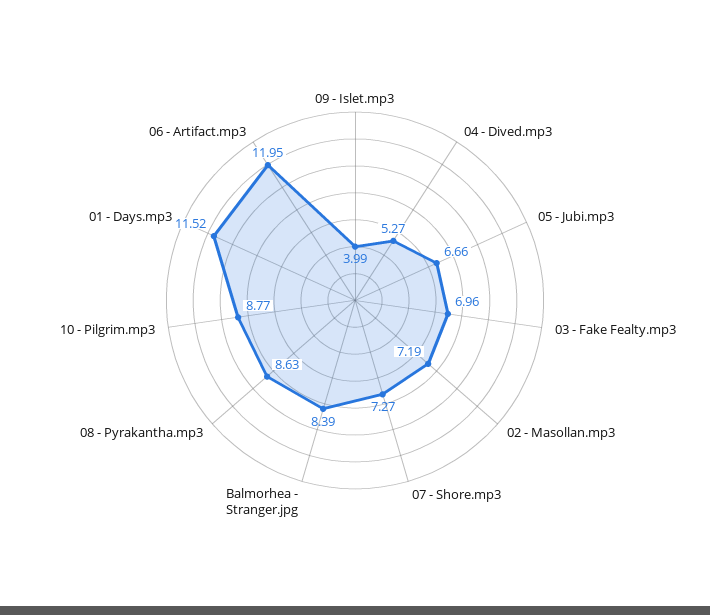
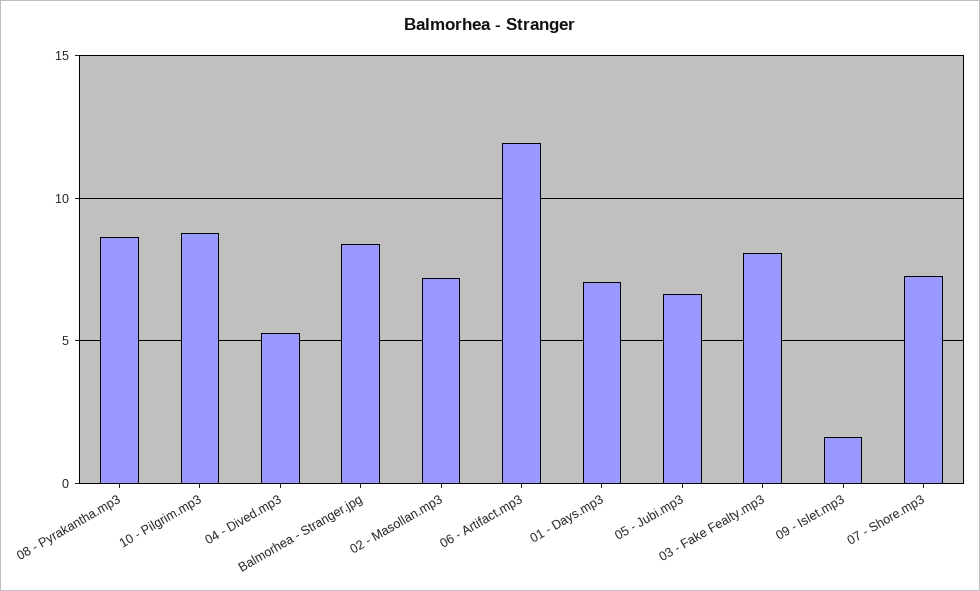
09 - Islet.mp3: 3.99 -> 1.5
03 - Fake Fealty.mp3: 6.96 -> 8
01 - Days.mp3: 11.52 -> 7

